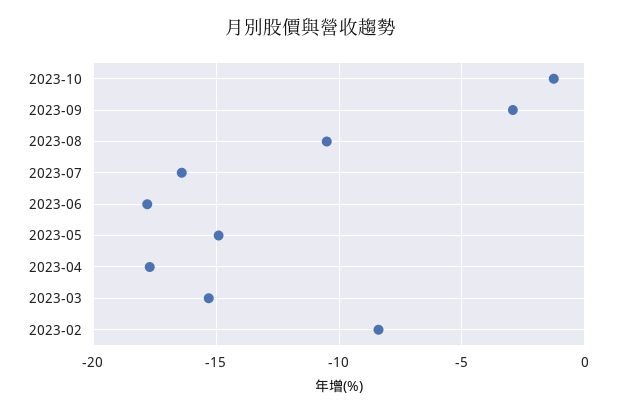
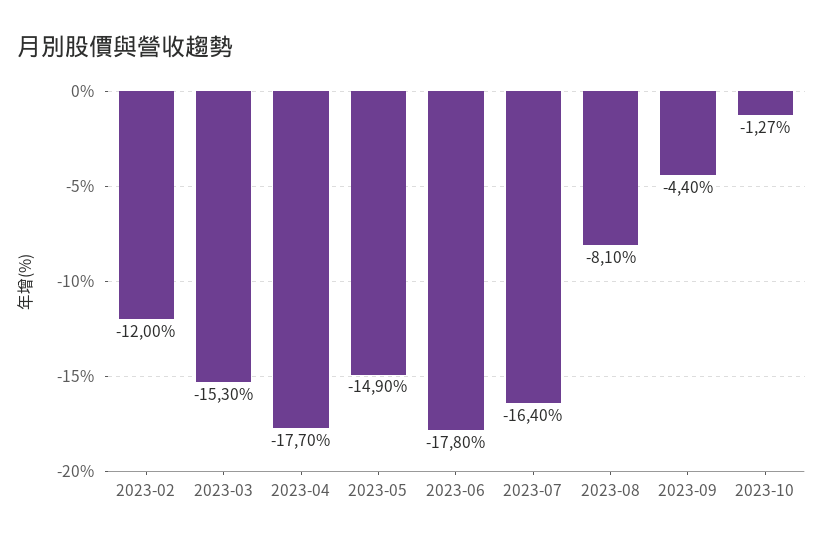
2023-09: -3 -> -4.4
2023-08: -10.5 -> -8.1
2023-02: -8.5 -> -12

